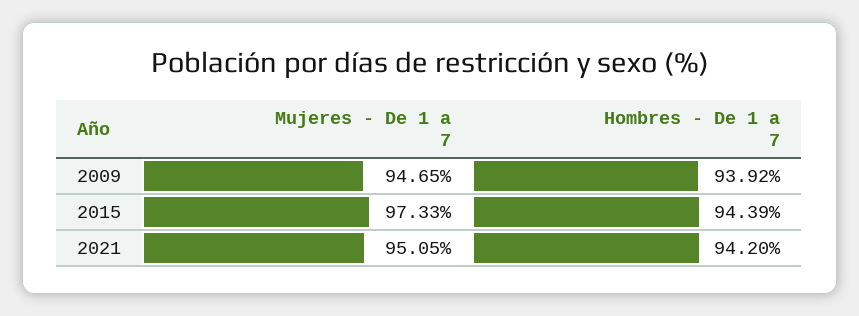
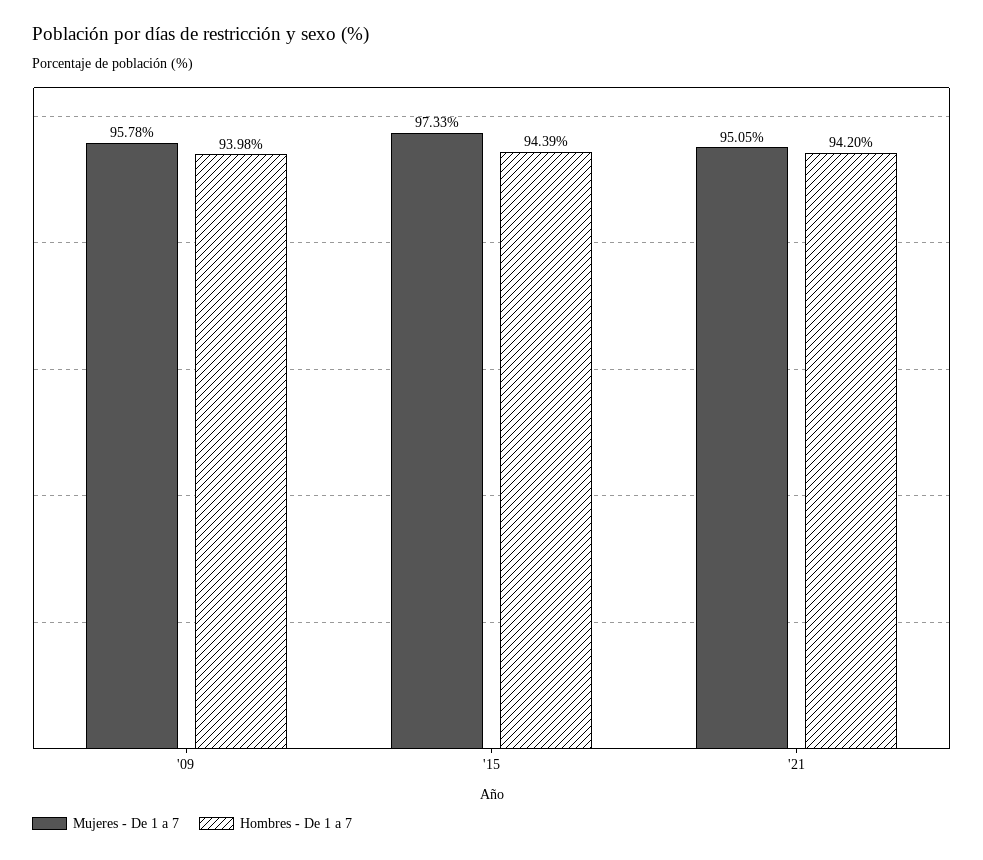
Mujeres - De 1 a 7, 2009: 94.65 -> 95.78
Hombres - De 1 a 7, 2009: 93.92 -> 93.98

